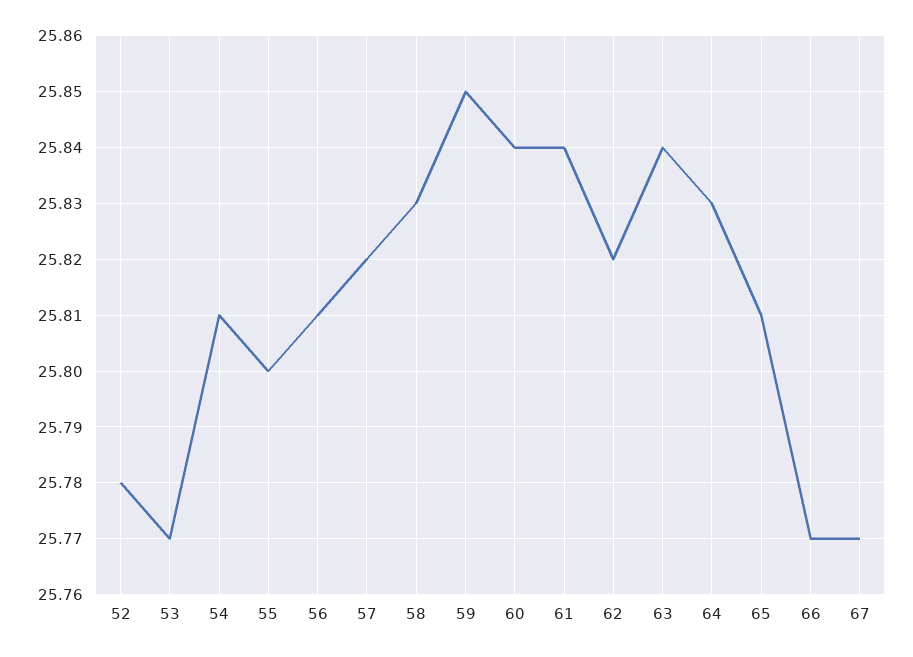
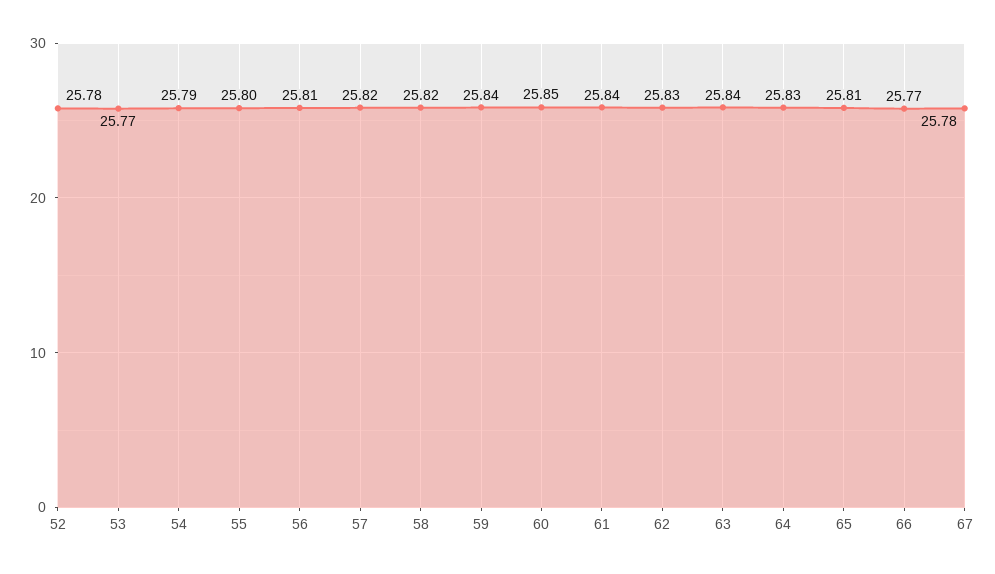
54: 25.81 -> 25.79
58: 25.83 -> 25.82
59: 25.85 -> 25.84
60: 25.84 -> 25.85
62: 25.82 -> 25.83
67: 25.77 -> 25.78

